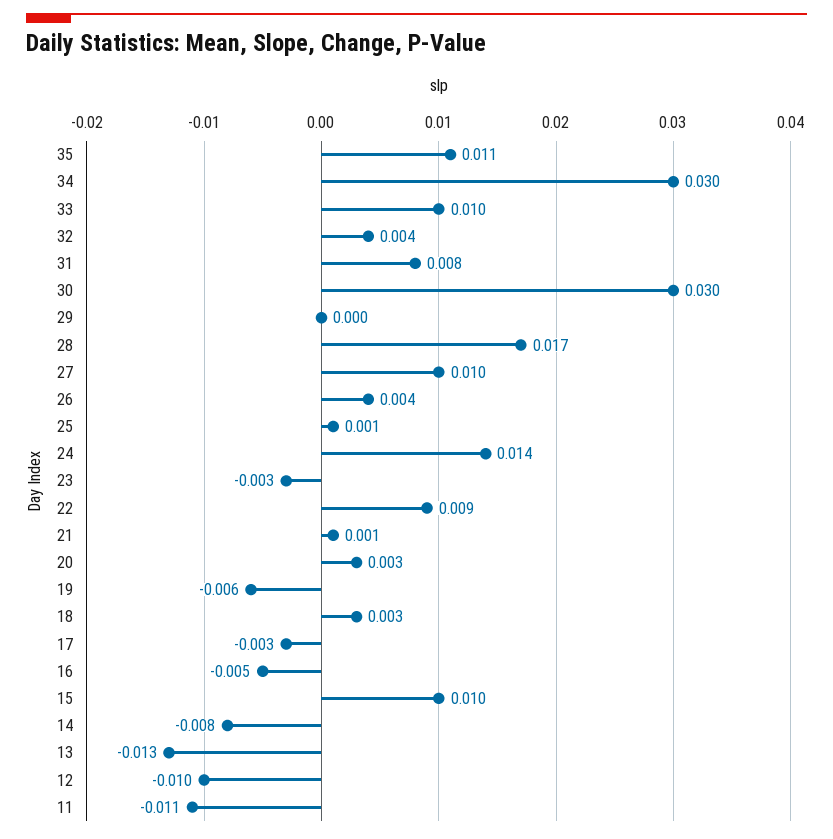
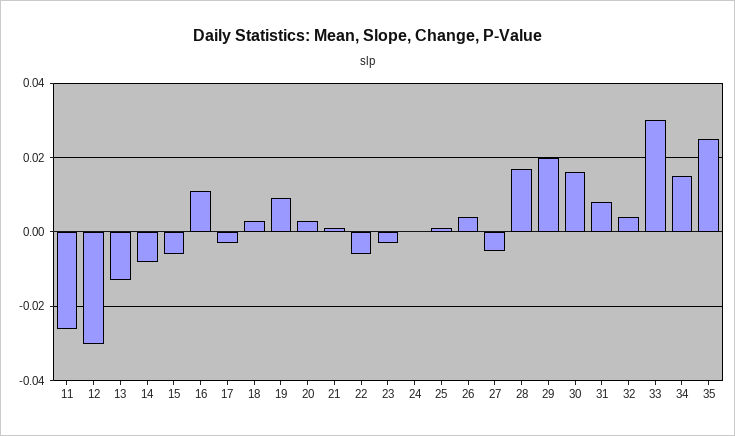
35: 0.011 -> 0.025
34: 0.03 -> 0.015
33: 0.01 -> 0.03
30: 0.03 -> 0.015
29: 0 -> 0.02
27: 0.01 -> -0.005
24: 0.014 -> 0
22: 0.009 -> -0.005
19: -0.006 -> 0.01
16: -0.005 -> 0.01
15: 0.01 -> -0.005
12: -0.01 -> -0.03
11: -0.011 -> -0.025

